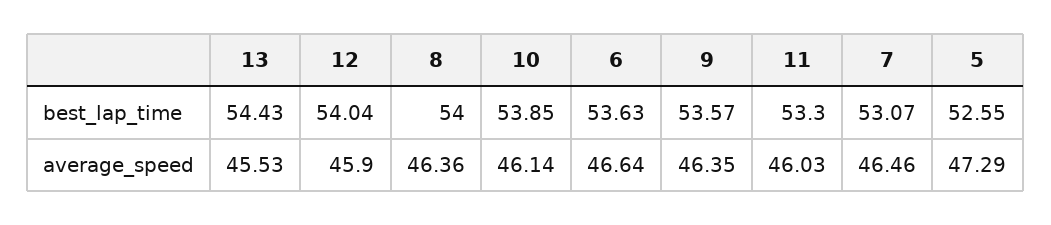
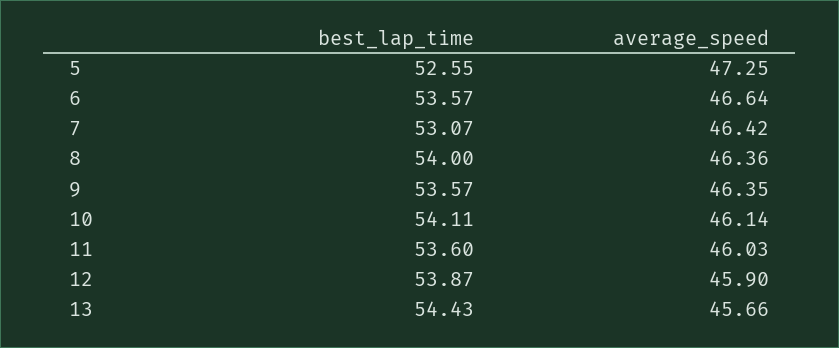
12, best_lap_time: 54.04 -> 53.87
10, best_lap_time: 53.85 -> 54.11
6, best_lap_time: 53.63 -> 53.57
11, best_lap_time: 53.3 -> 53.6
13, average_speed: 45.53 -> 45.66
7, average_speed: 46.46 -> 46.42
5, average_speed: 47.29 -> 47.25

